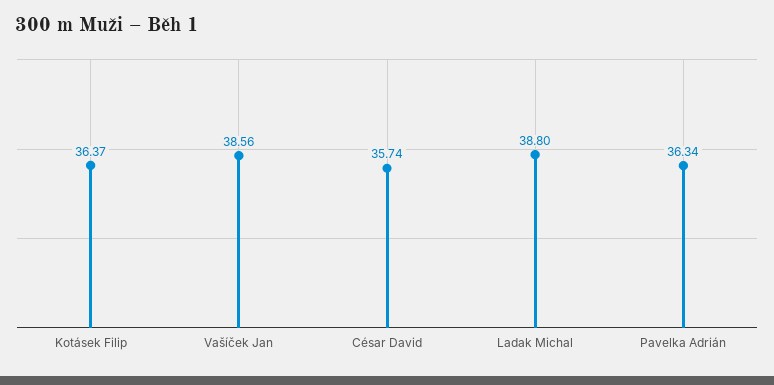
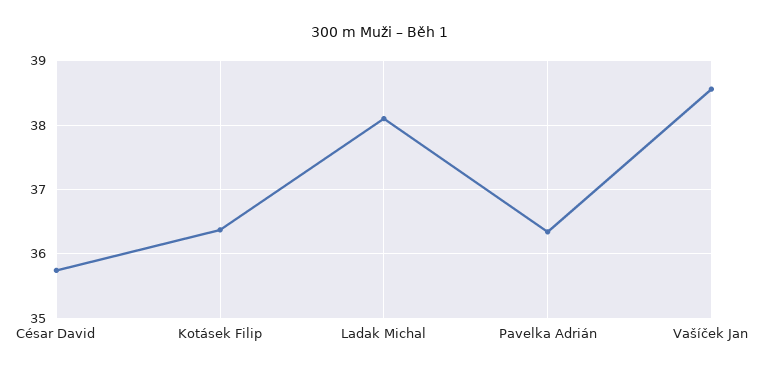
Ladak Michal: 38.8 -> 38.1

